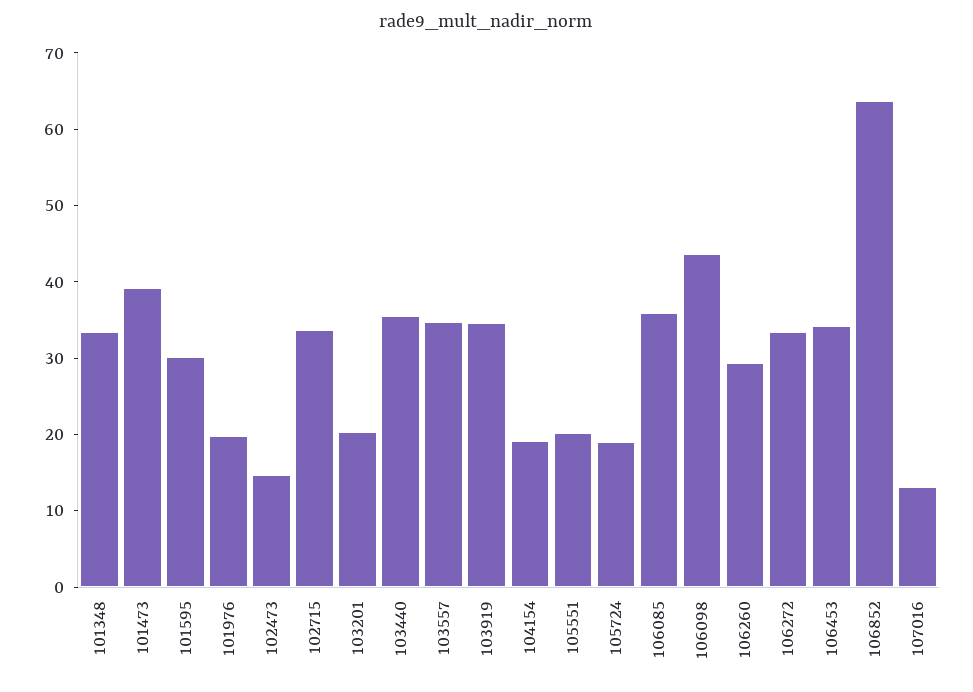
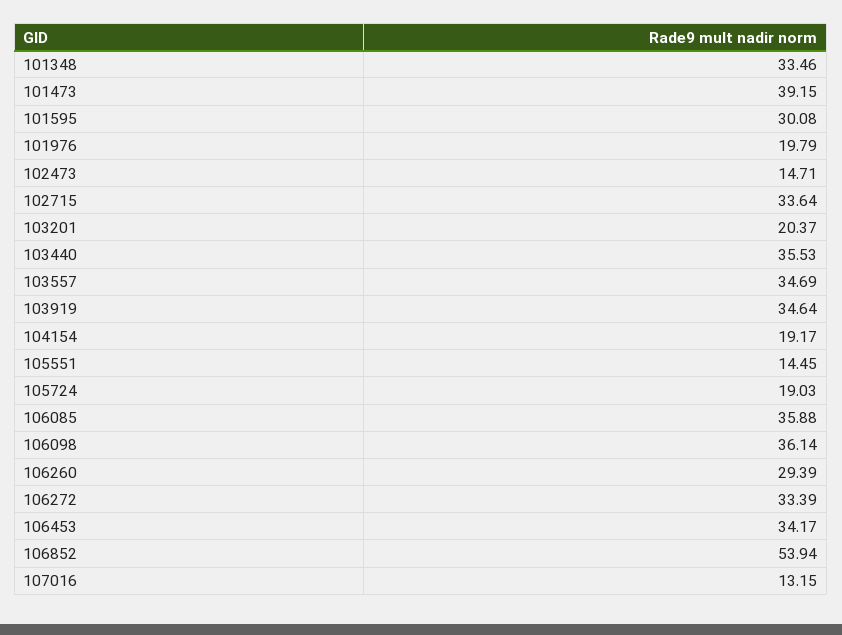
105551: 20 -> 14.45
106098: 44 -> 36.14
106852: 64 -> 53.94

